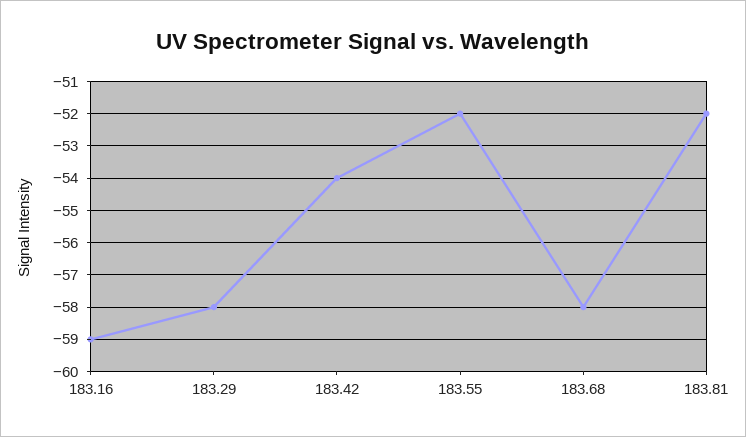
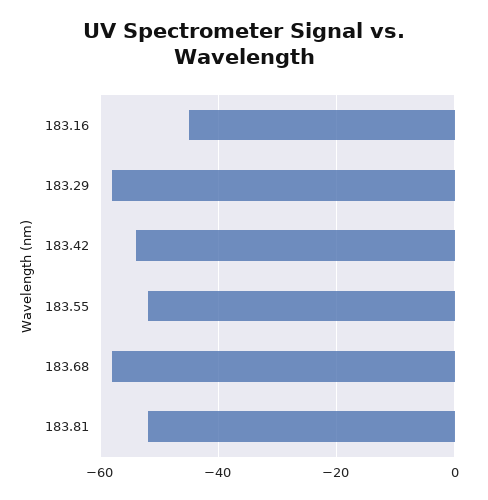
183.16: -59 -> -45

